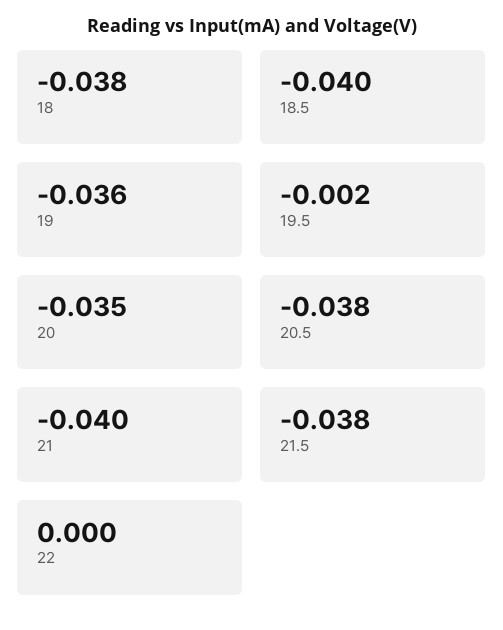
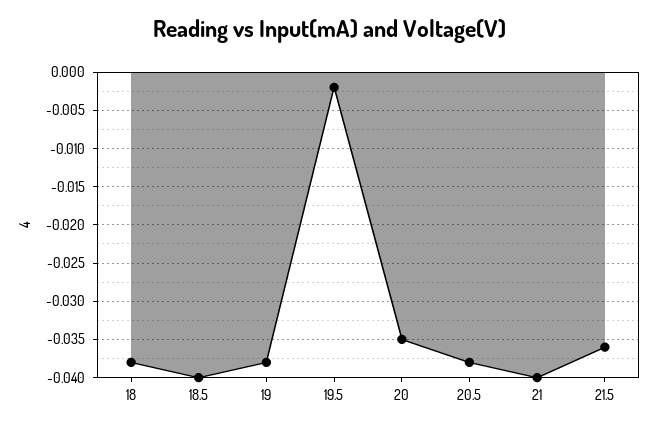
19: -0.036 -> -0.038
21.5: -0.038 -> -0.036
22: 0 -> none

